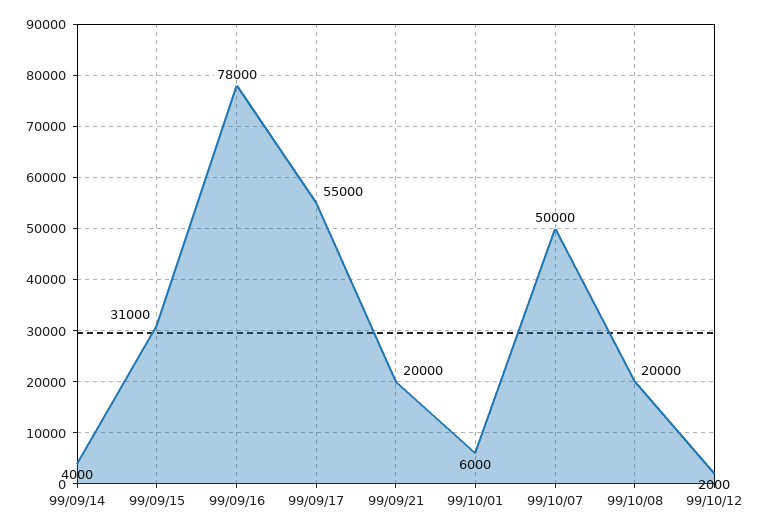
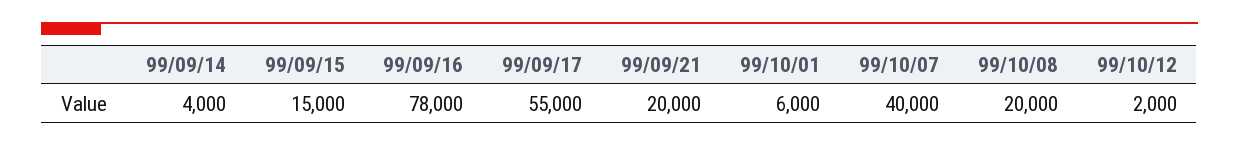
99/09/15: 31000 -> 15000
99/10/07: 50000 -> 40000

